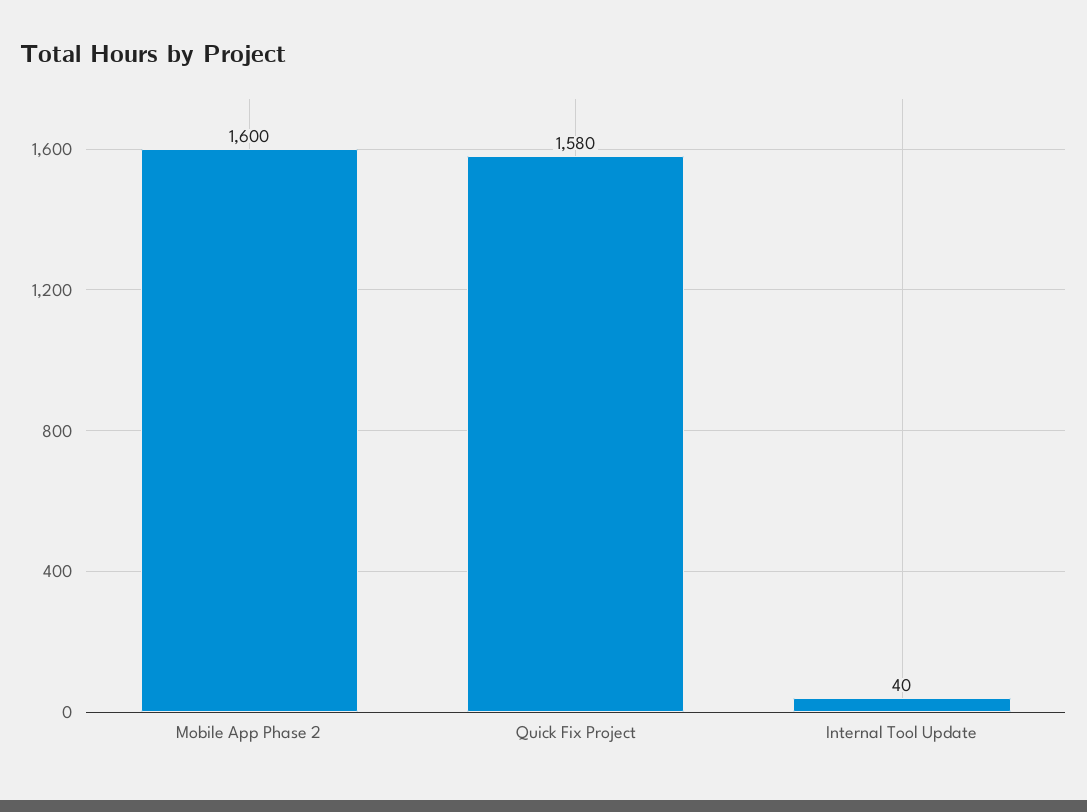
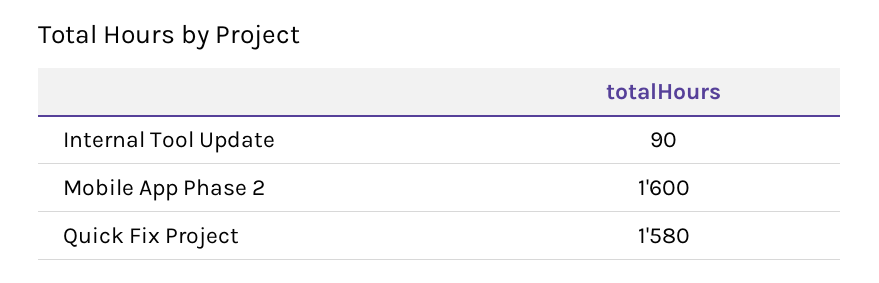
Internal Tool Update: 40 -> 90

